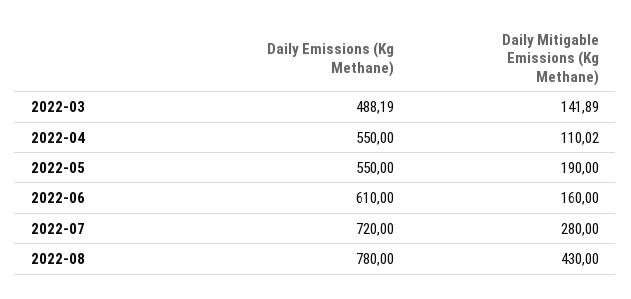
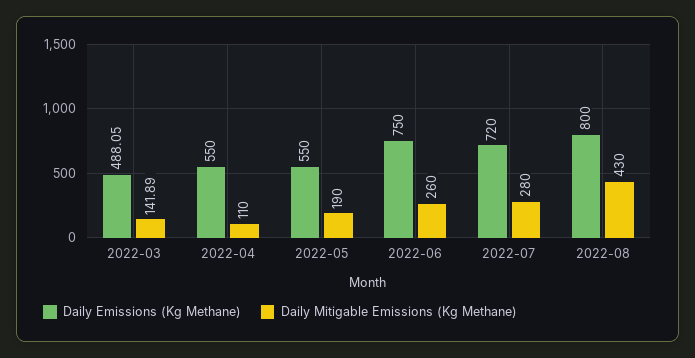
Daily Emissions (Kg Methane), 2022-03: 488.19 -> 488.05
Daily Mitigable Emissions (Kg Methane), 2022-04: 110.02 -> 110
Daily Emissions (Kg Methane), 2022-06: 610 -> 750
Daily Mitigable Emissions (Kg Methane), 2022-06: 160 -> 260
Daily Emissions (Kg Methane), 2022-08: 780 -> 800

